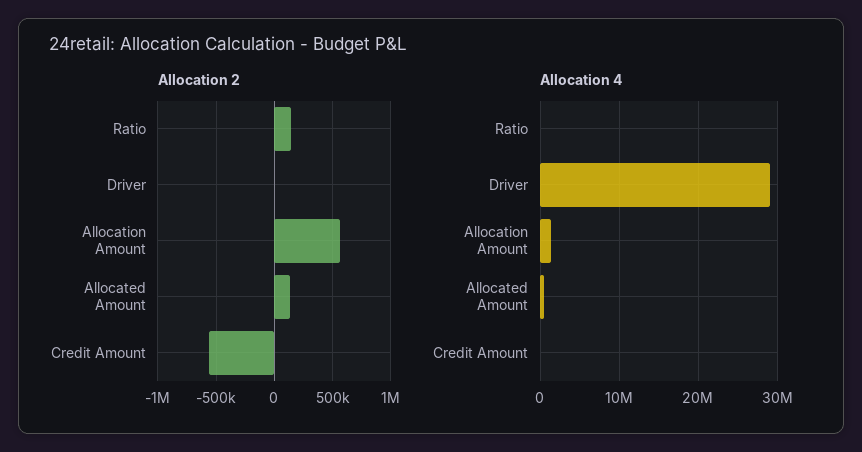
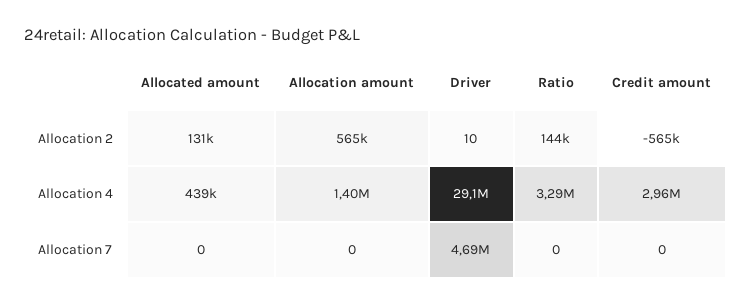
Allocation 4, Ratio: 0 -> 3290000
Allocation 4, Credit Amount: 0 -> 2960000
Allocation 7, Allocated Amount: none -> 0
Allocation 7, Allocation Amount: none -> 0
Allocation 7, Driver: none -> 4690000
Allocation 7, Ratio: none -> 0
Allocation 7, Credit Amount: none -> 0

